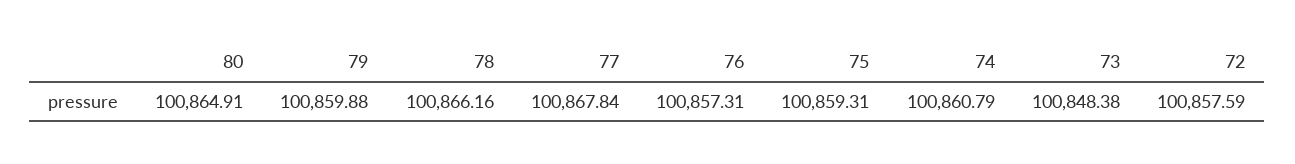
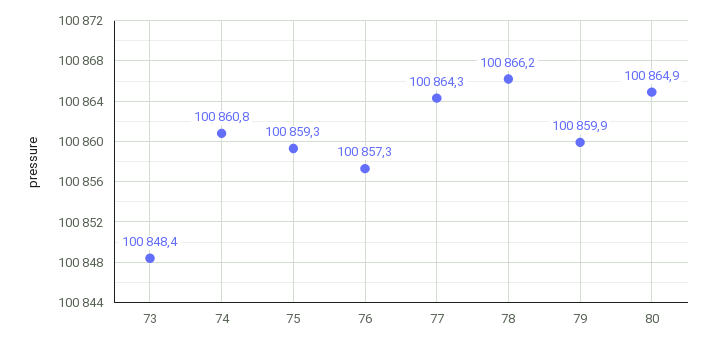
77: 100867.84 -> 100864.3
72: 100857.59 -> none

